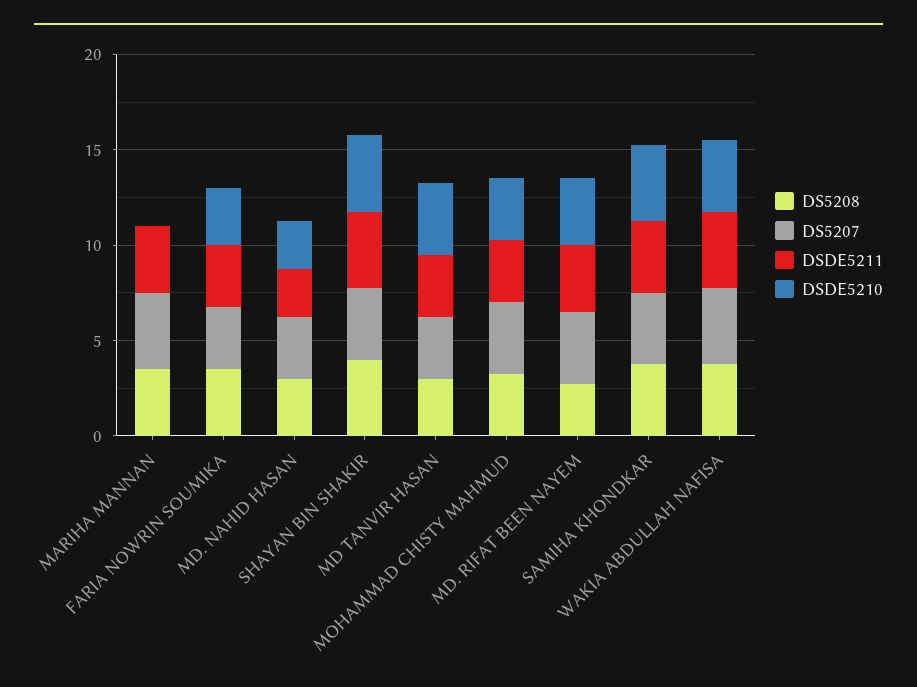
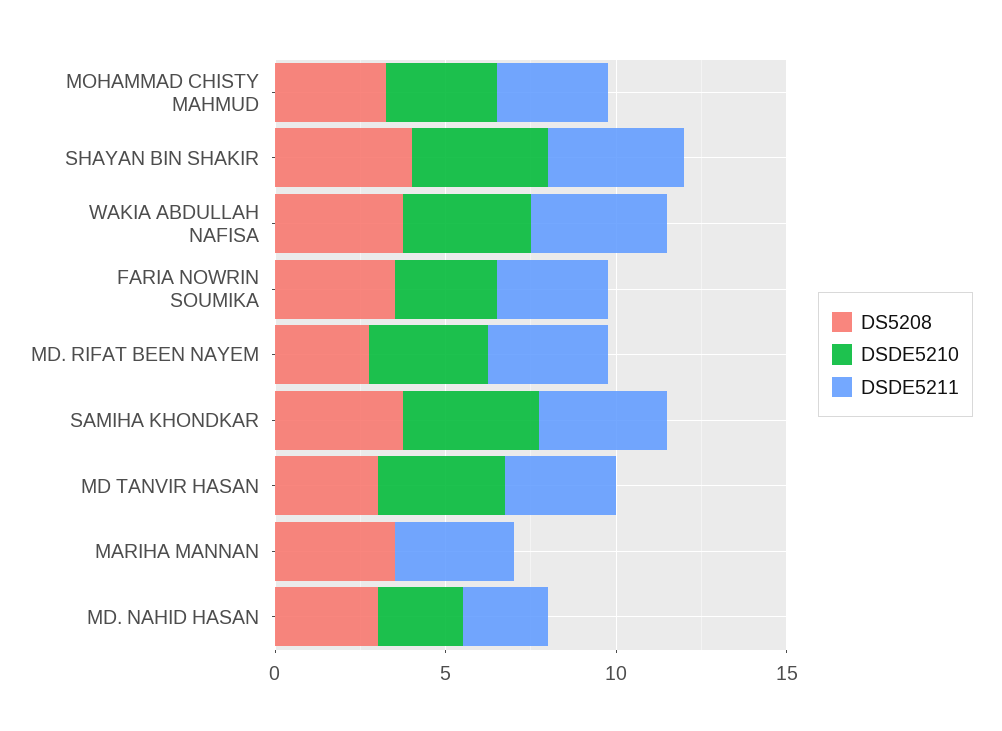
DS5207, MARIHA MANNAN: 4 -> none
DS5207, FARIA NOWRIN SOUMIKA: 3 -> none
DS5207, MD. NAHID HASAN: 3 -> none
DS5207, SHAYAN BIN SHAKIR: 4 -> none
DS5207, MD TANVIR HASAN: 3 -> none
DS5207, MOHAMMAD CHISTY MAHMUD: 4 -> none
DS5207, MD. RIFAT BEEN NAYEM: 4 -> none
DS5207, SAMIHA KHONDKAR: 4 -> none
DS5207, WAKIA ABDULLAH NAFISA: 4 -> none

